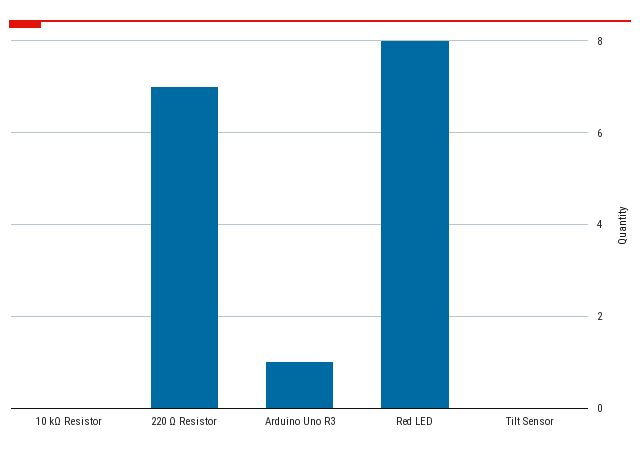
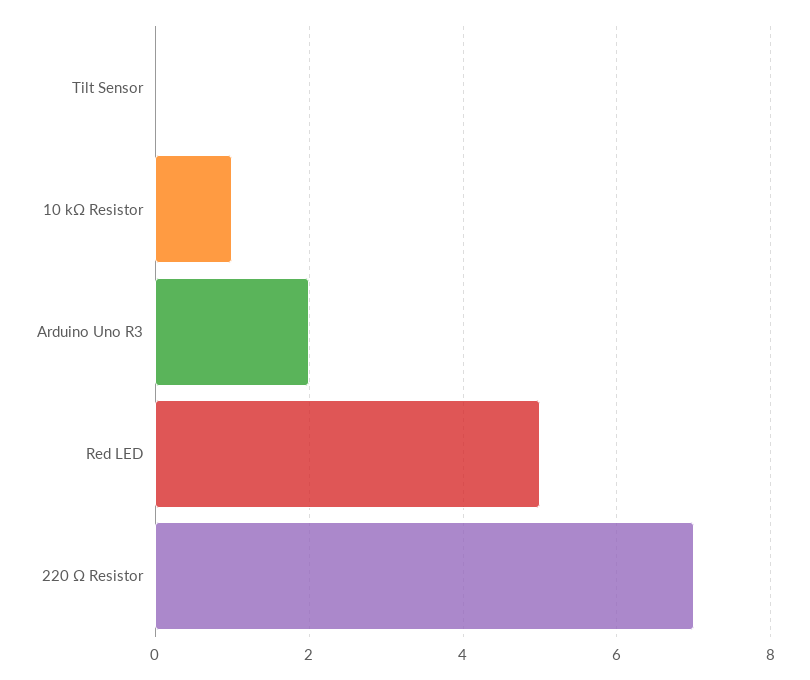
10 kΩ Resistor: 0 -> 1
Arduino Uno R3: 1 -> 2
Red LED: 8 -> 5

